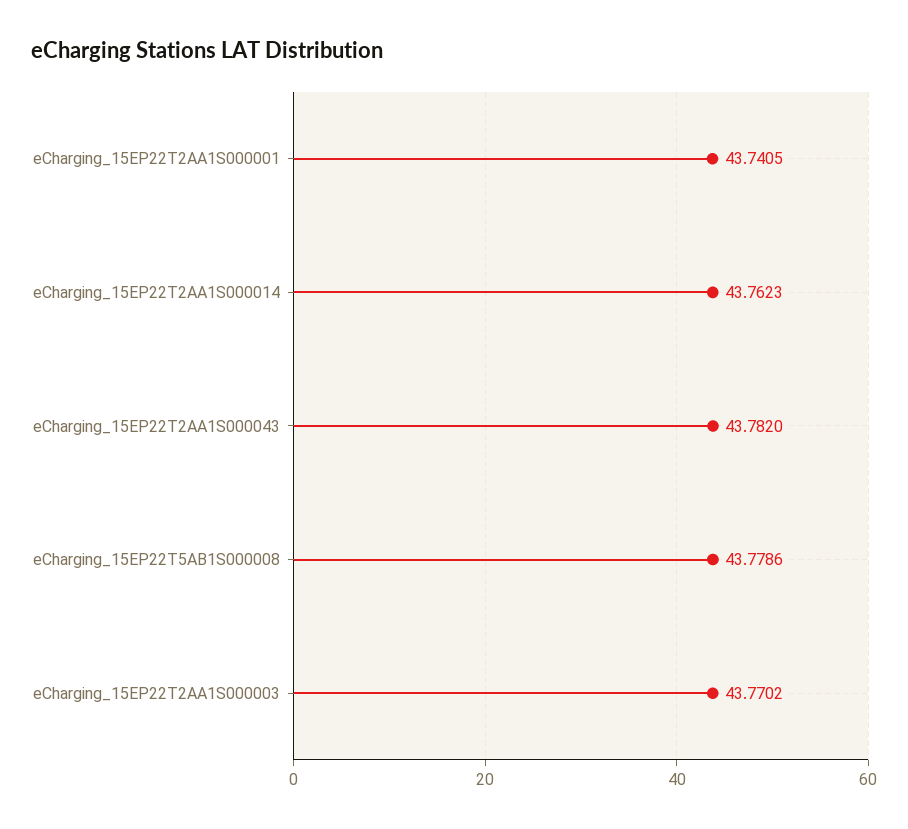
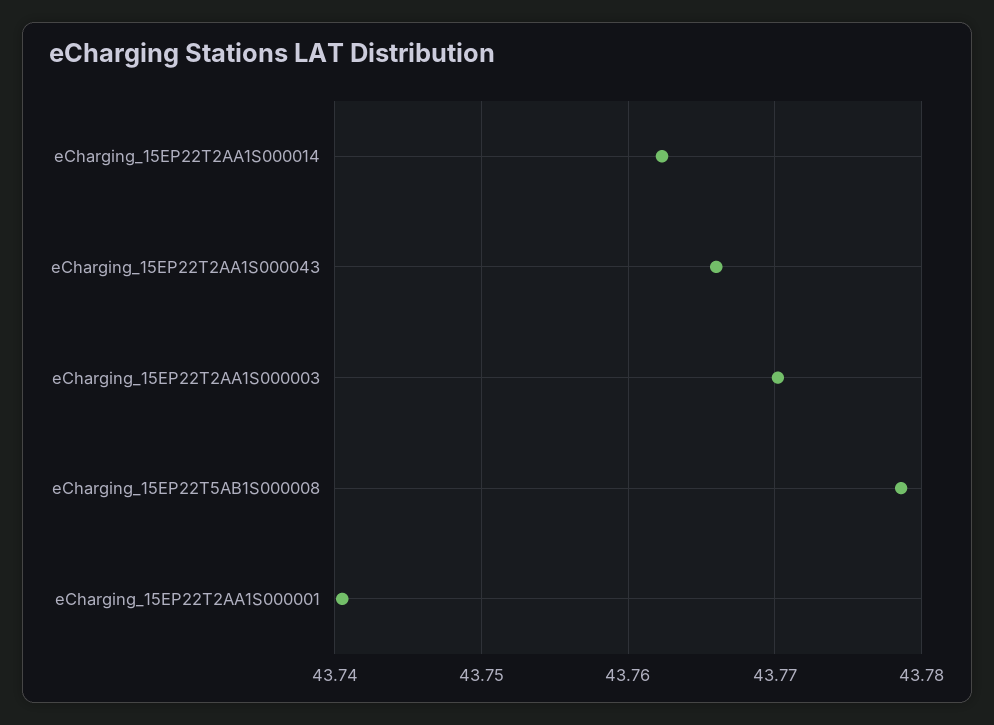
eCharging_15EP22T2AA1S000043: 43.782 -> 43.766

